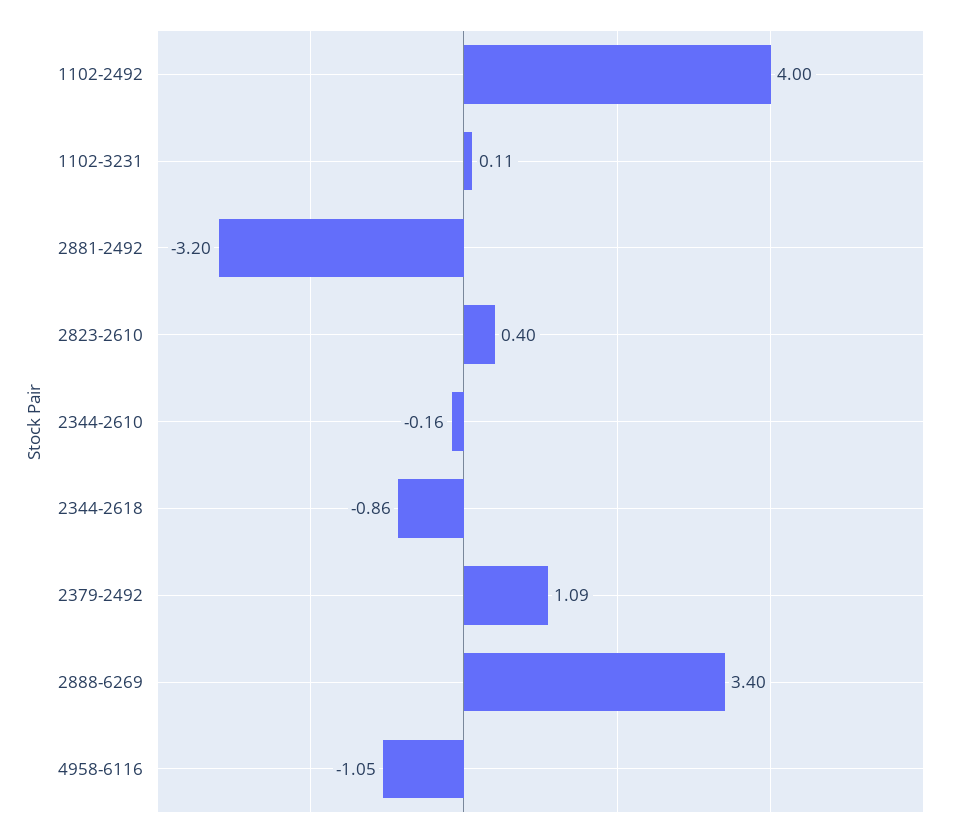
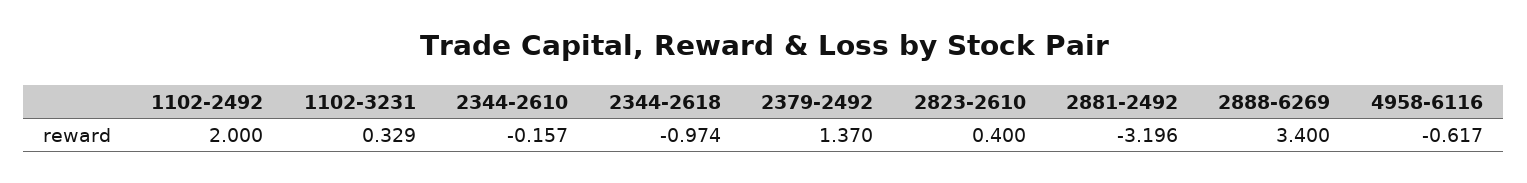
1102-2492: 4 -> 2
1102-3231: 0.11 -> 0.329
2344-2618: -0.86 -> -0.974
2379-2492: 1.09 -> 1.37
4958-6116: -1.05 -> -0.617

